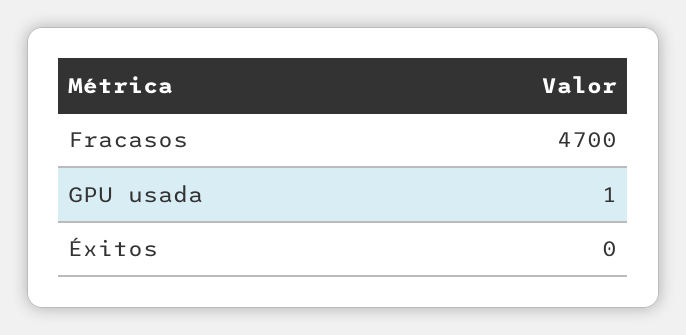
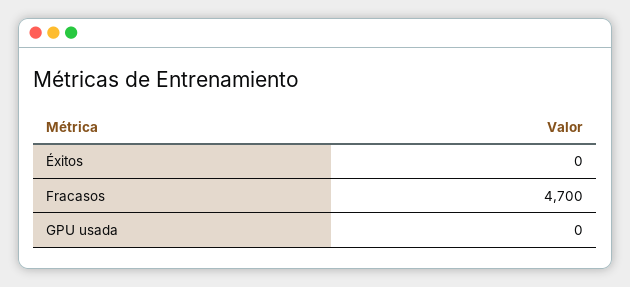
GPU usada: 1 -> 0

